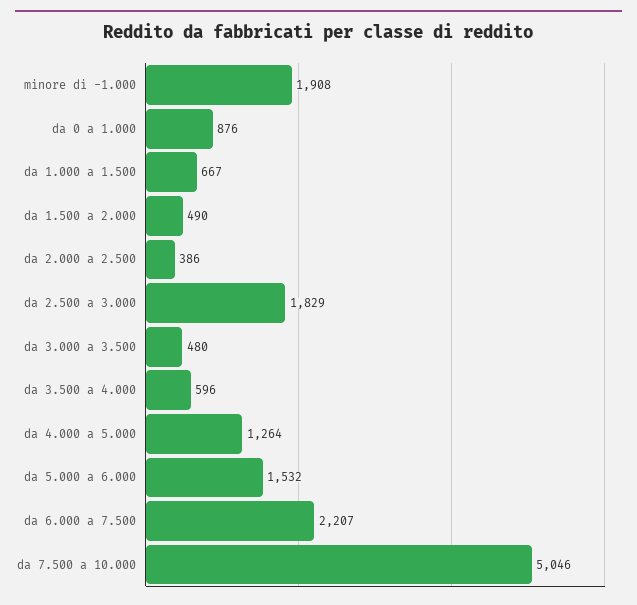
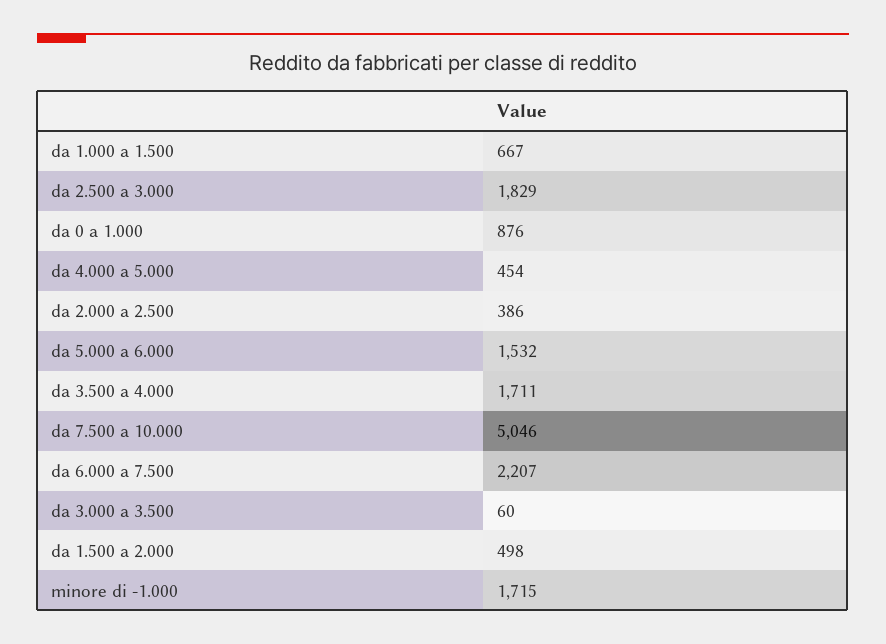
minore di -1.000: 1908 -> 1715
da 1.500 a 2.000: 490 -> 498
da 3.000 a 3.500: 480 -> 60
da 3.500 a 4.000: 596 -> 1711
da 4.000 a 5.000: 1264 -> 454

